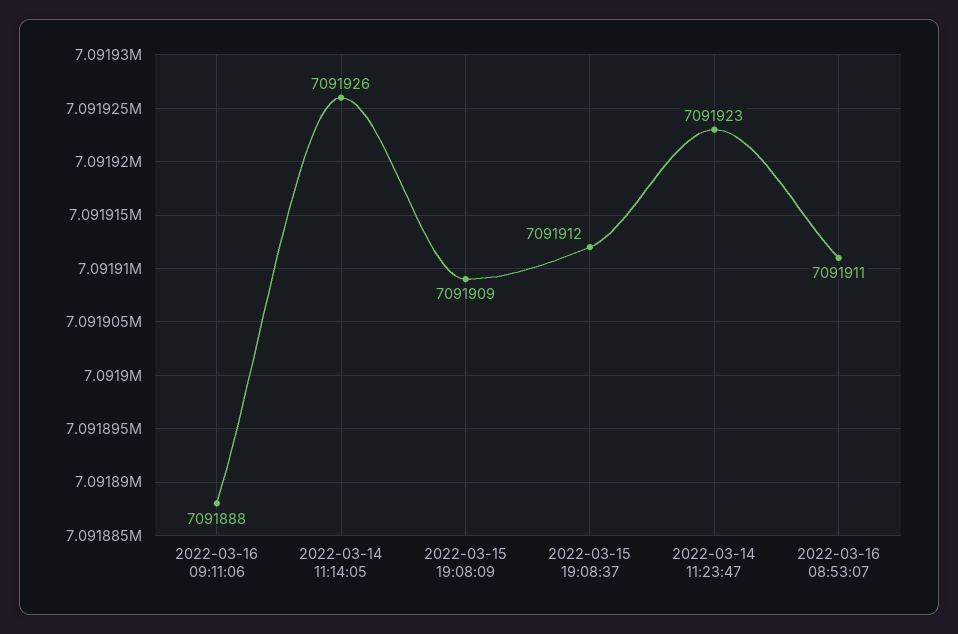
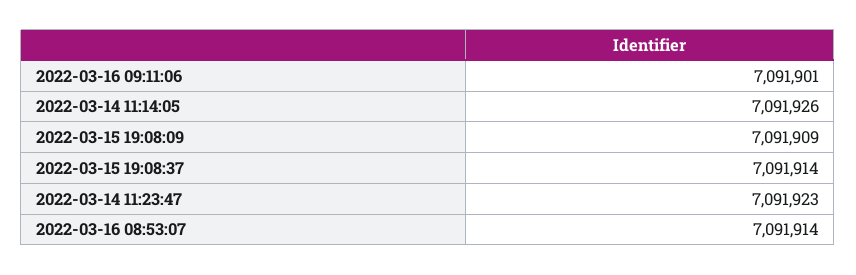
2022-03-16 09:11:06: 7091888 -> 7091901
2022-03-15 19:08:37: 7091912 -> 7091914
2022-03-16 08:53:07: 7091911 -> 7091914

